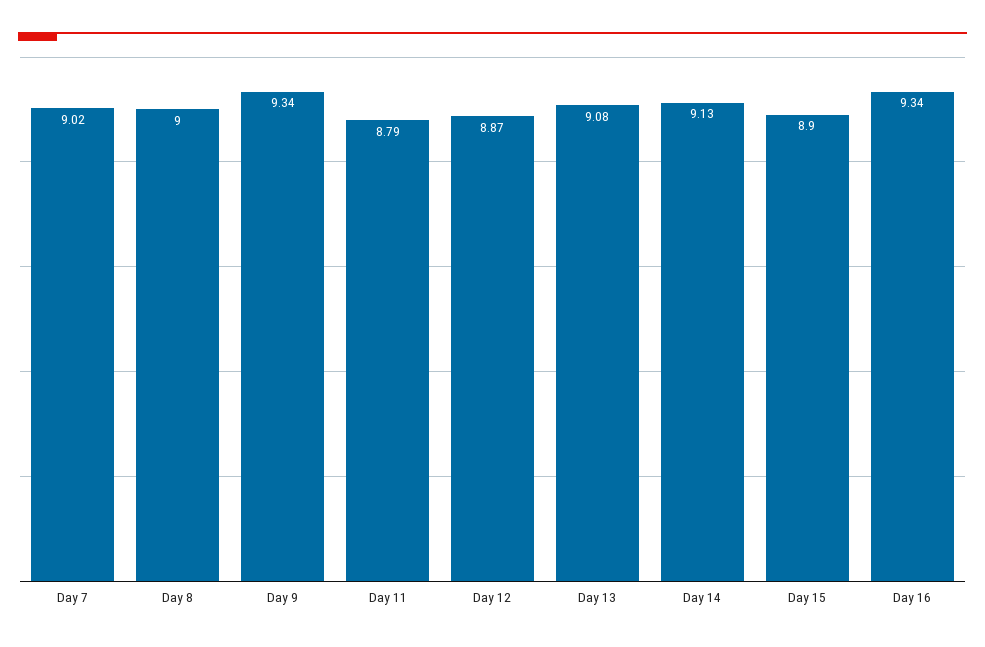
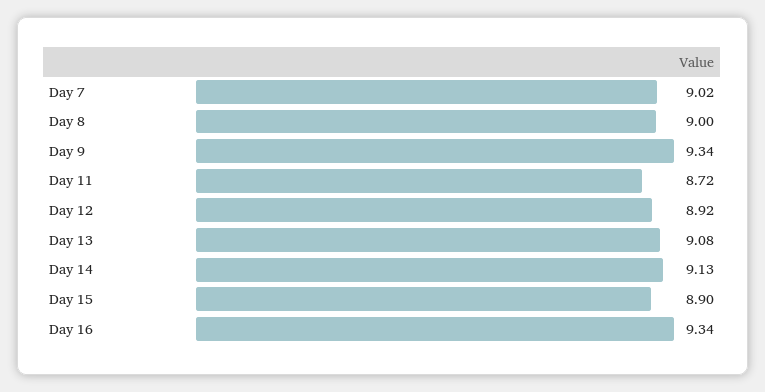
Day 11: 8.79 -> 8.72
Day 12: 8.87 -> 8.92

